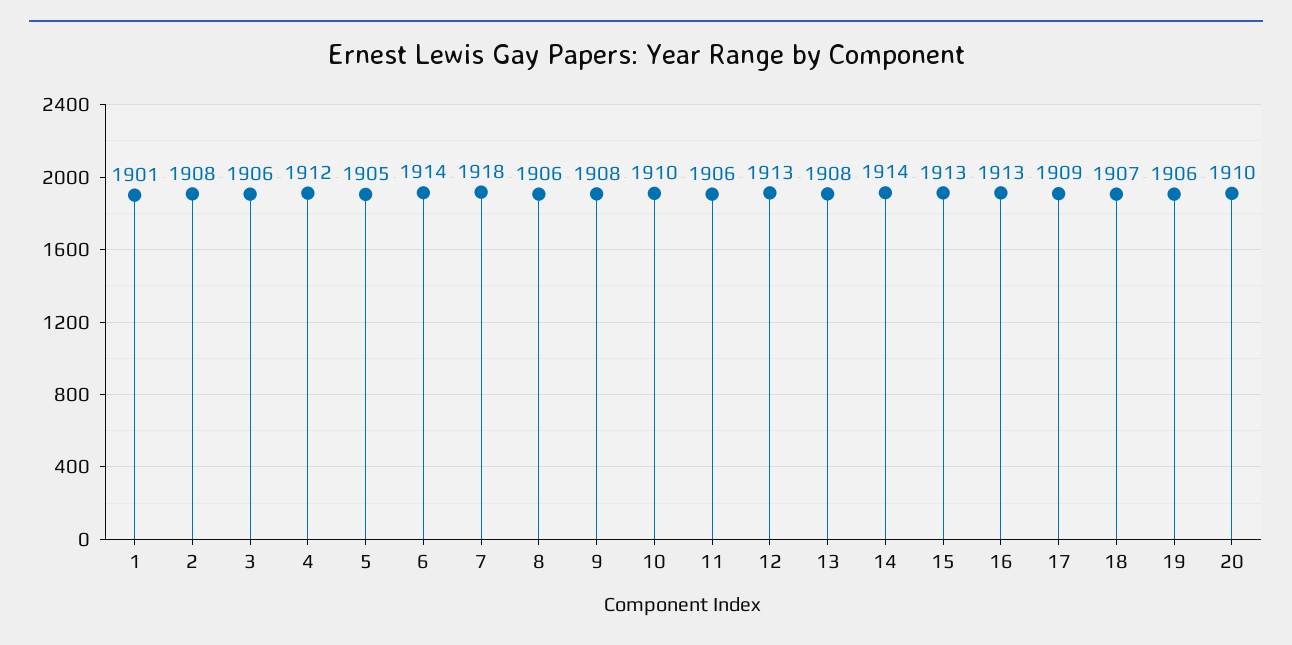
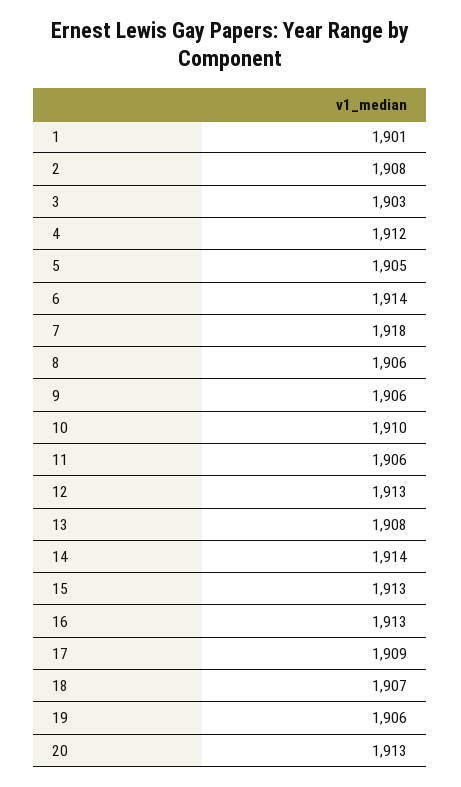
3: 1906 -> 1903
9: 1908 -> 1906
20: 1910 -> 1913

